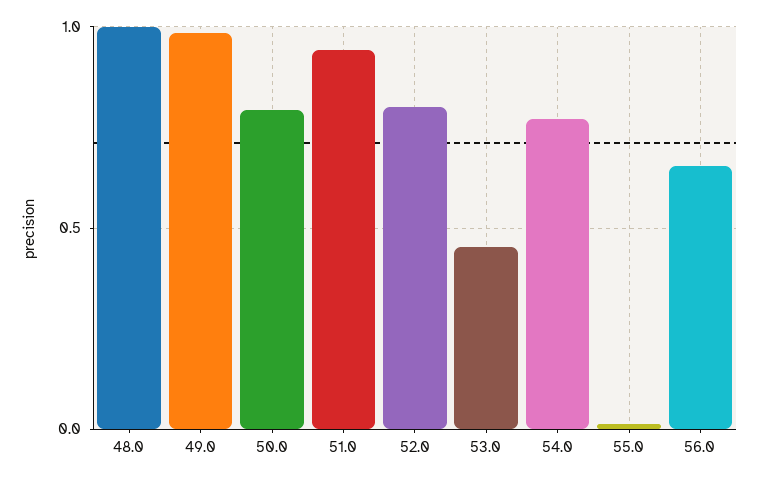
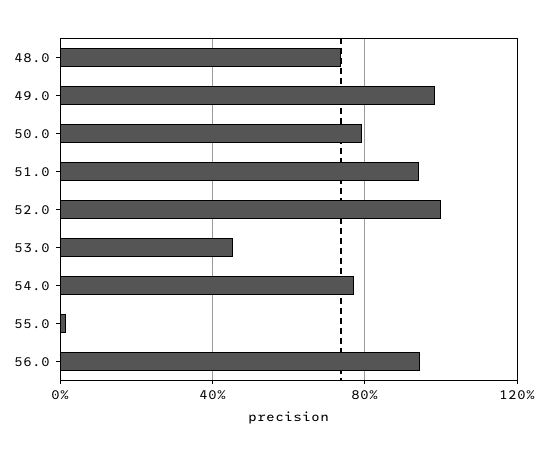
48.0: 1 -> 0.75
52.0: 0.8 -> 1
56.0: 0.65 -> 0.95

